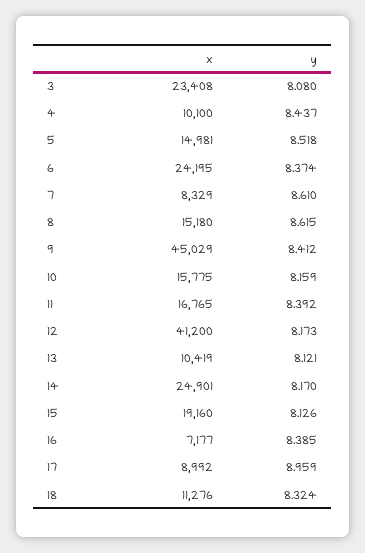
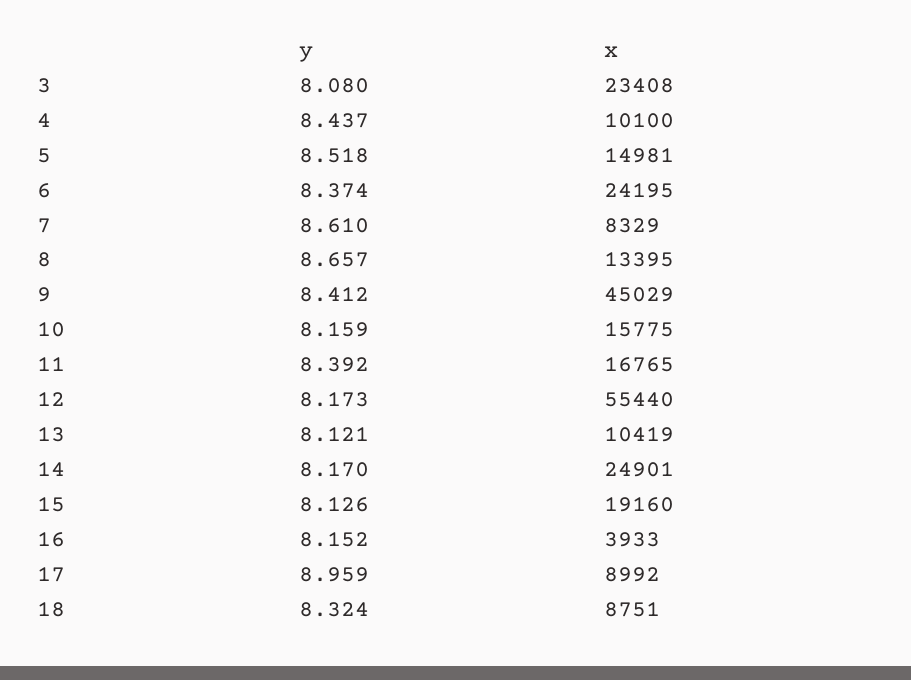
x, 8: 15180 -> 13395
y, 8: 8.615 -> 8.657
x, 12: 41200 -> 55440
x, 16: 7177 -> 3933
y, 16: 8.385 -> 8.152
x, 18: 11276 -> 8751

